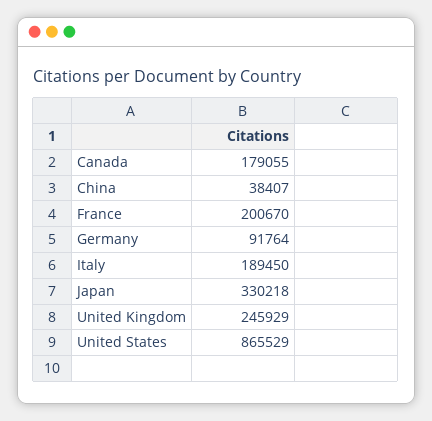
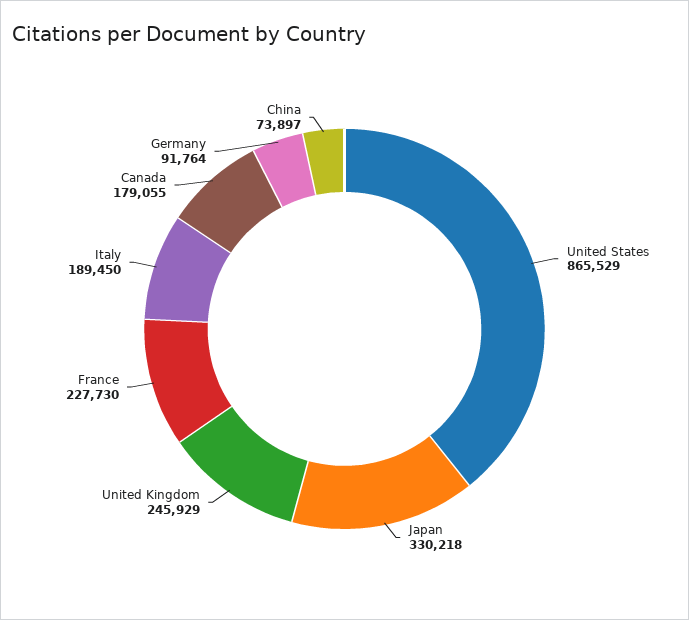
China: 38407 -> 73897
France: 200670 -> 227730

